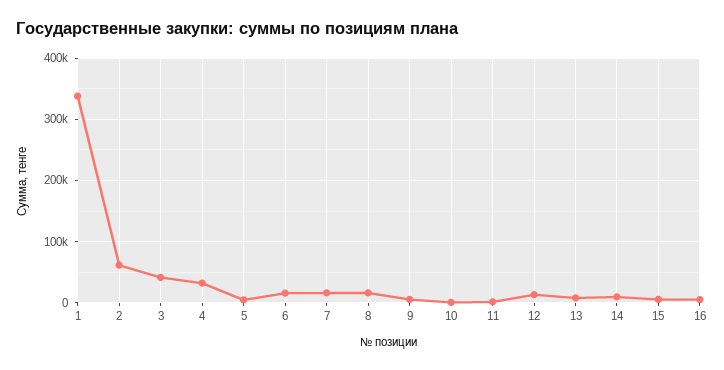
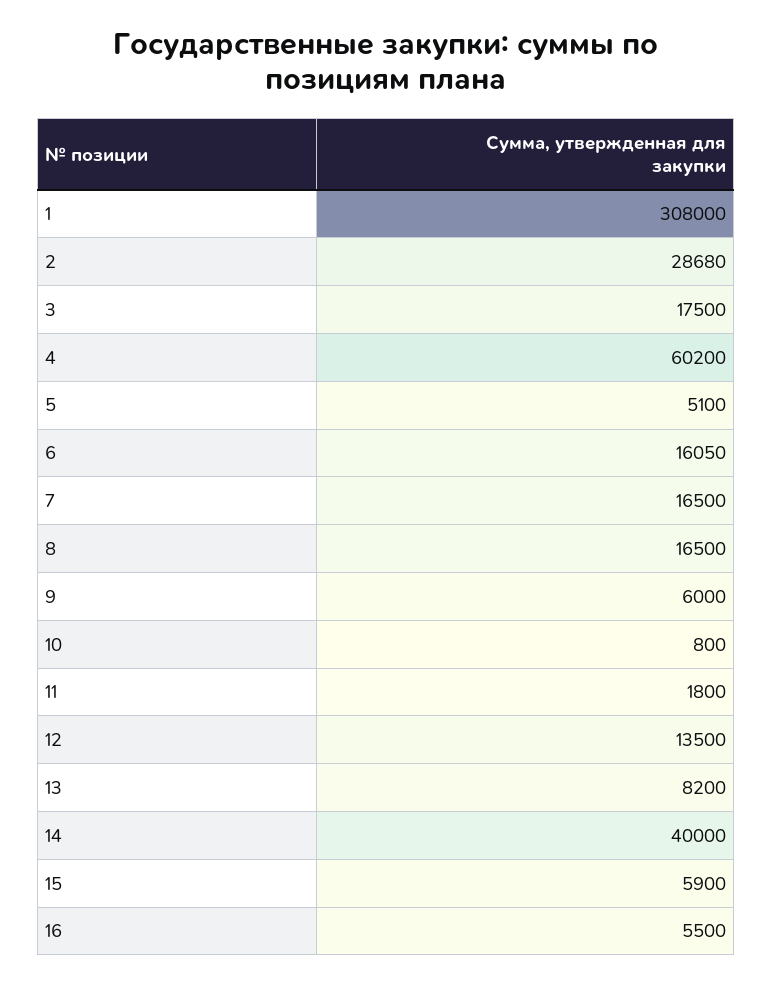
1: 340000 -> 308000
2: 60000 -> 28680
3: 40000 -> 17500
4: 30000 -> 60200
14: 10000 -> 40000

